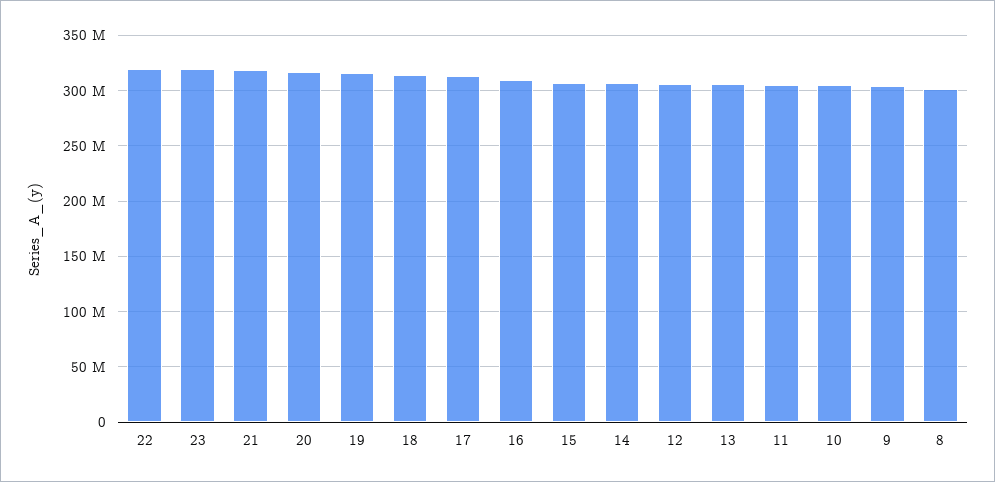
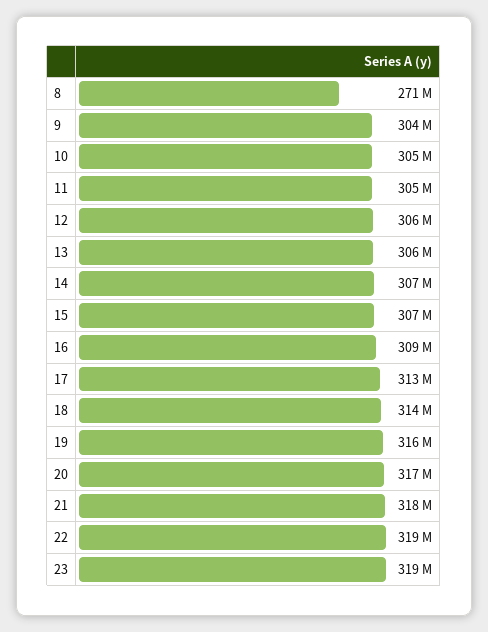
8: 300000000 -> 271000000

